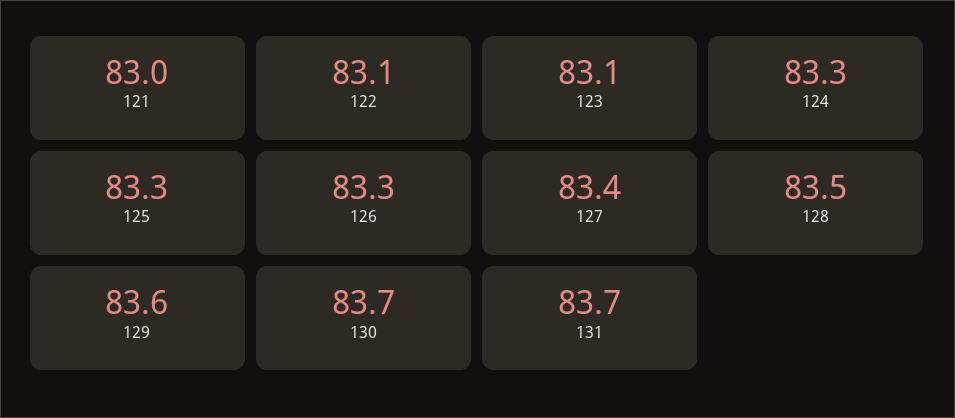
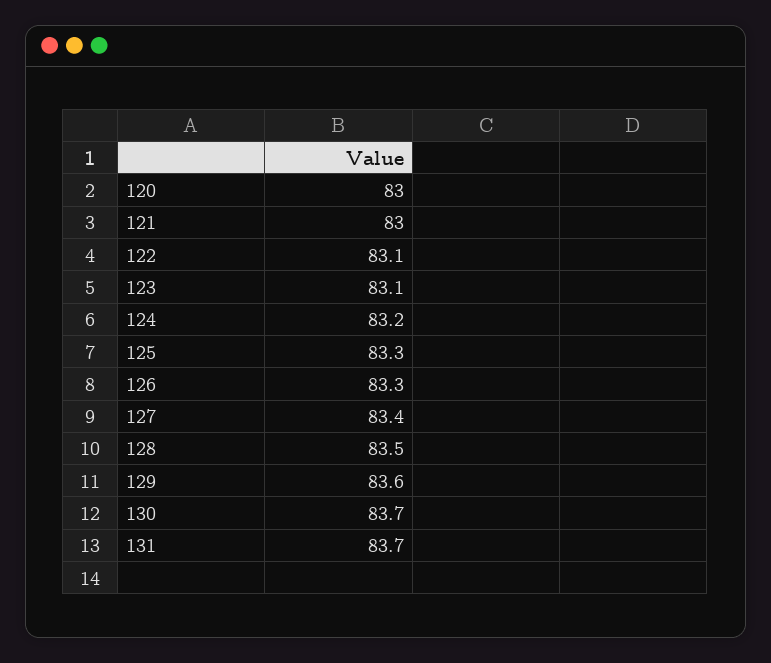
124: 83.3 -> 83.2
120: none -> 83

